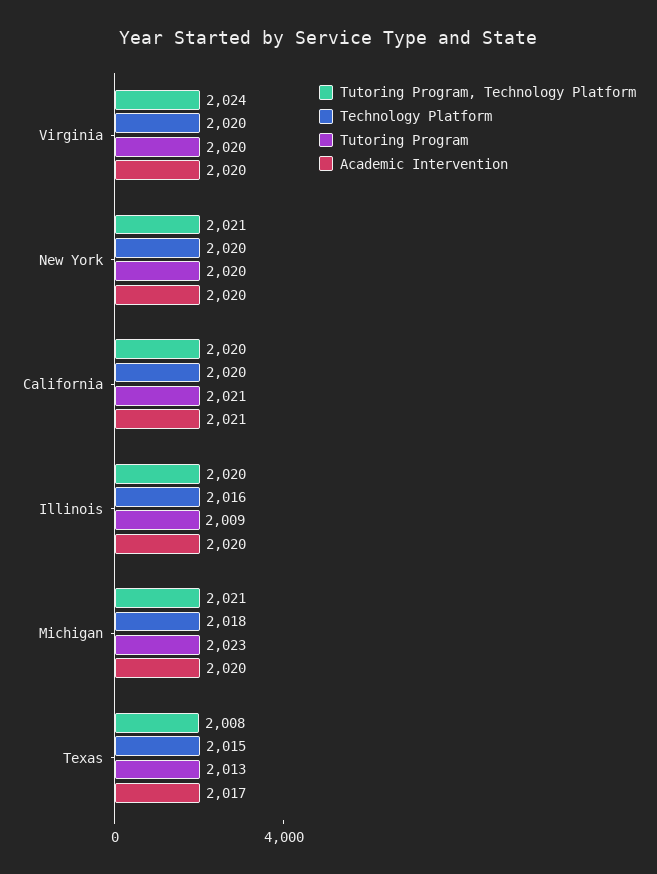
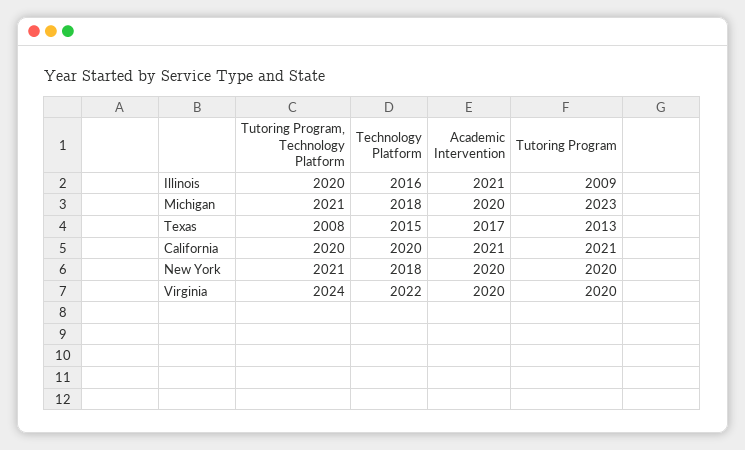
Technology Platform, Virginia: 2020 -> 2022
Technology Platform, New York: 2020 -> 2018
Academic Intervention, Illinois: 2020 -> 2021

